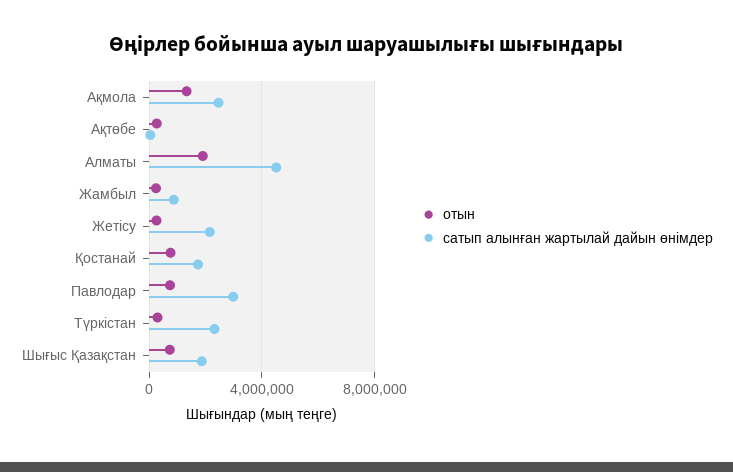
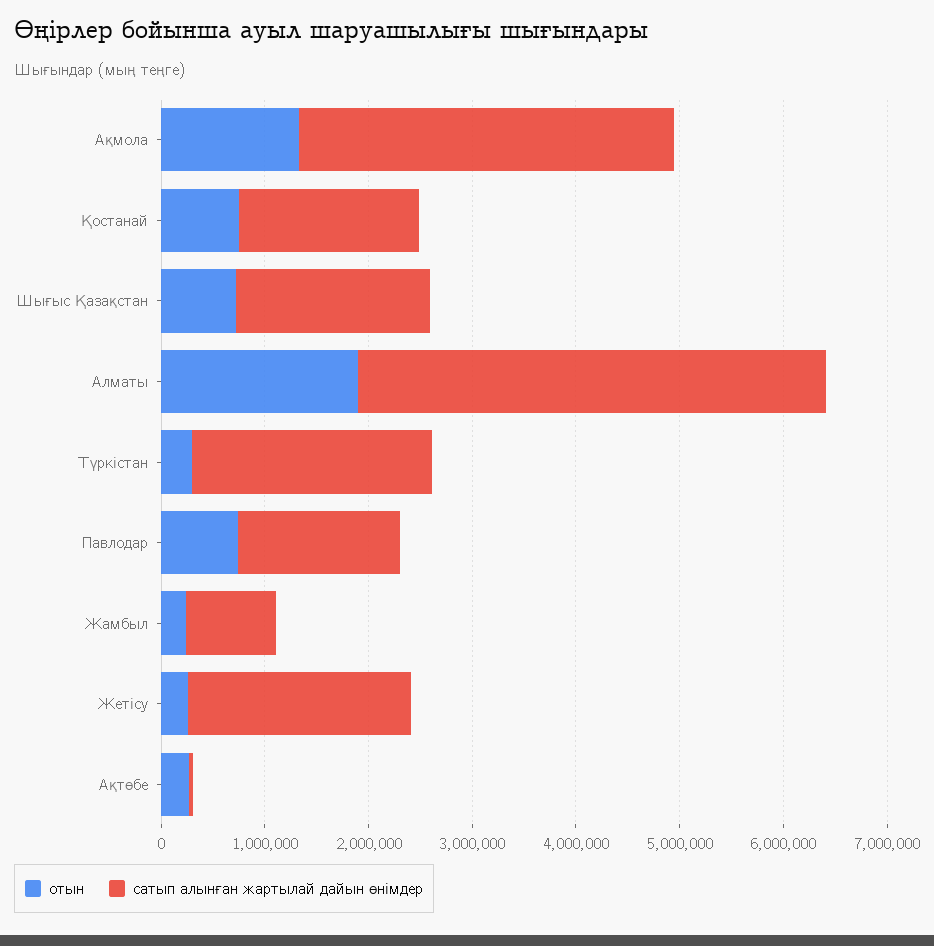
сатып алынған жартылай дайын өнімдер, Ақмола: 2500000 -> 3600000
сатып алынған жартылай дайын өнімдер, Павлодар: 3000000 -> 1600000

